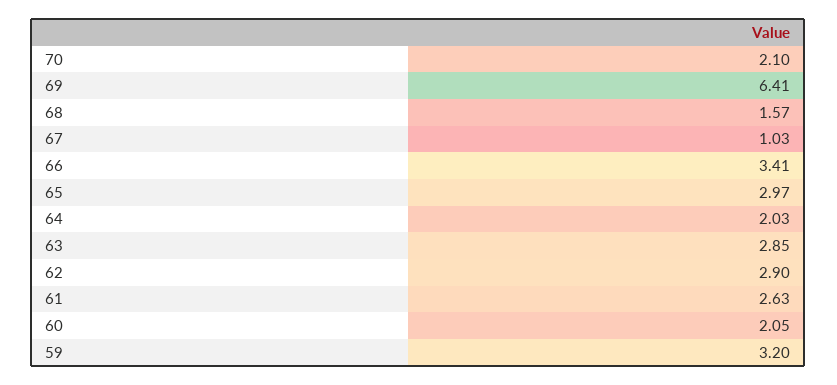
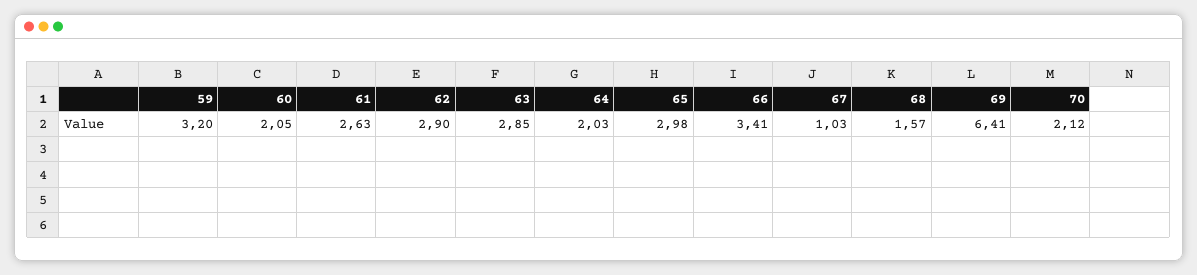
70: 2.1 -> 2.12
65: 2.97 -> 2.98

